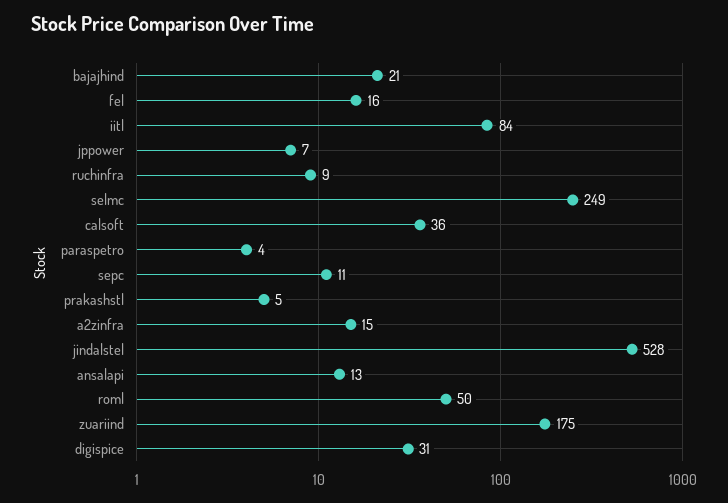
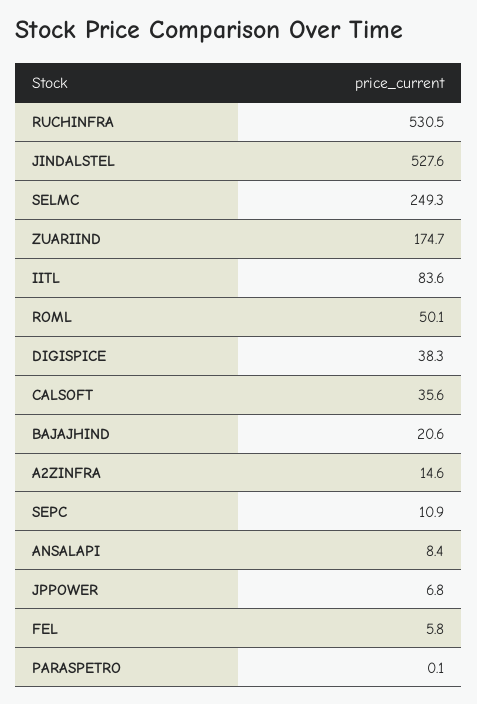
fel: 16 -> 5.8
ruchinfra: 9 -> 530.5
paraspetro: 4 -> 0.1
prakashstl: 5 -> none
ansalapi: 13 -> 8.4
digispice: 31 -> 38.3

